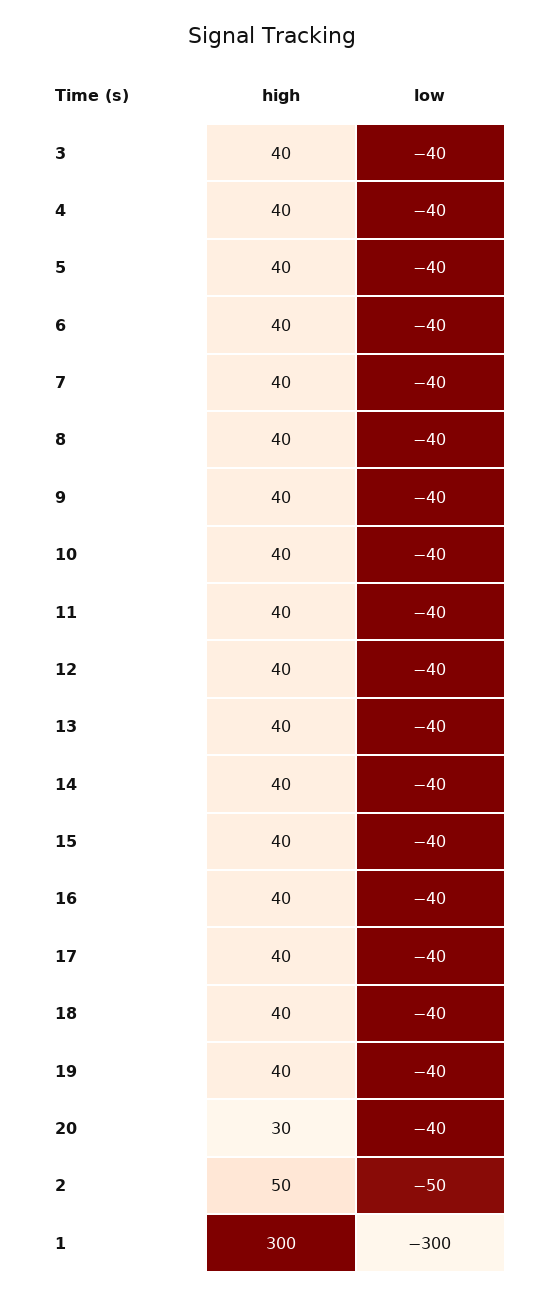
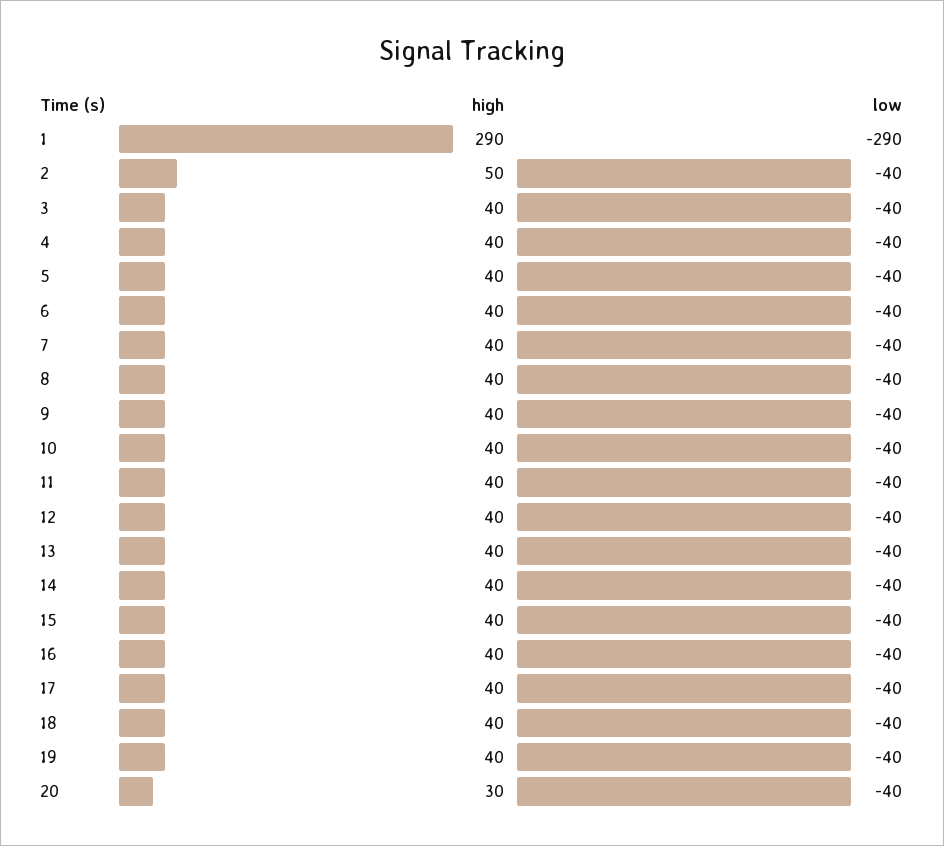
low, 2: -50 -> -40
high, 1: 300 -> 290
low, 1: -300 -> -290

